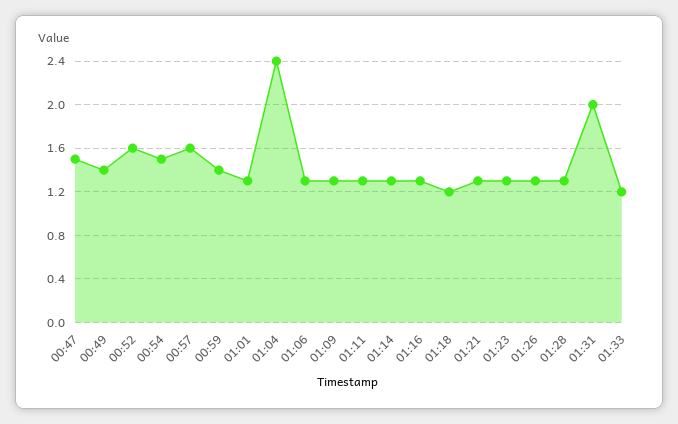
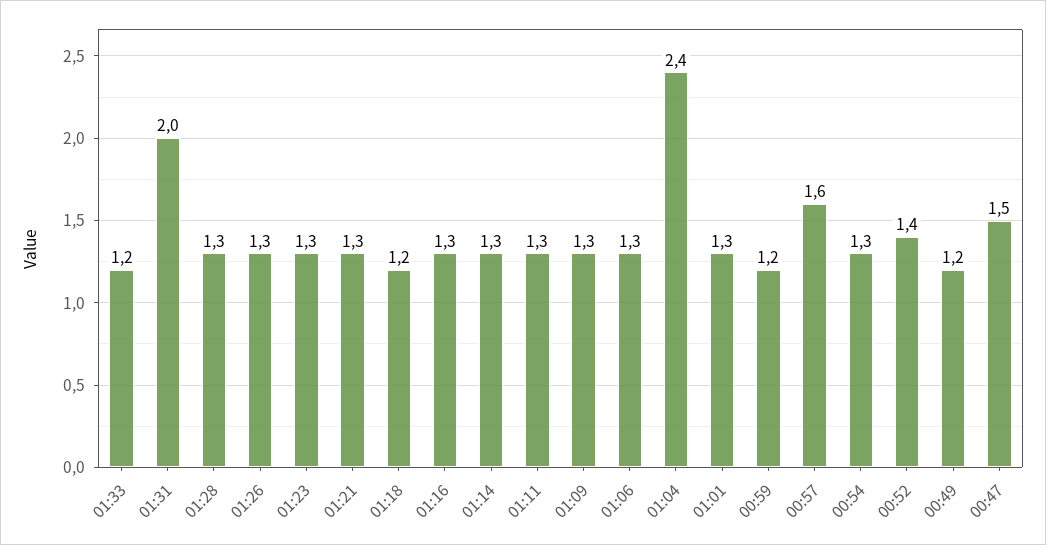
00:49: 1.4 -> 1.2
00:52: 1.6 -> 1.4
00:54: 1.5 -> 1.3
00:59: 1.4 -> 1.2

